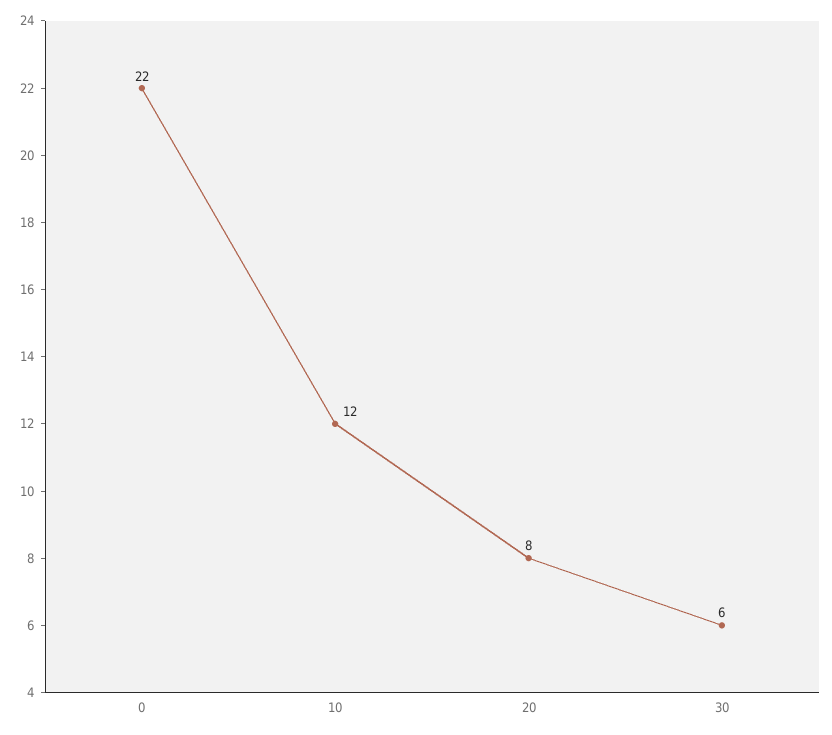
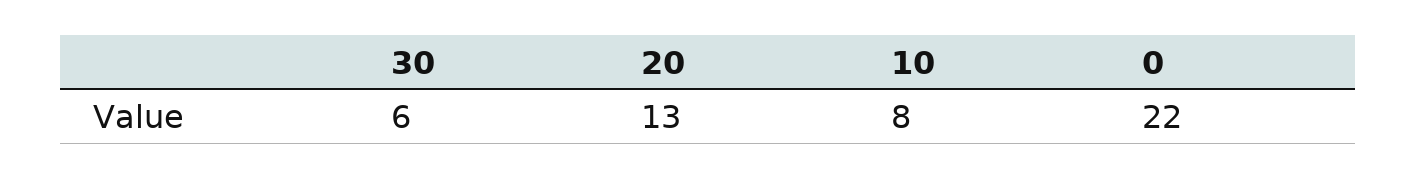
10: 12 -> 8
20: 8 -> 13

